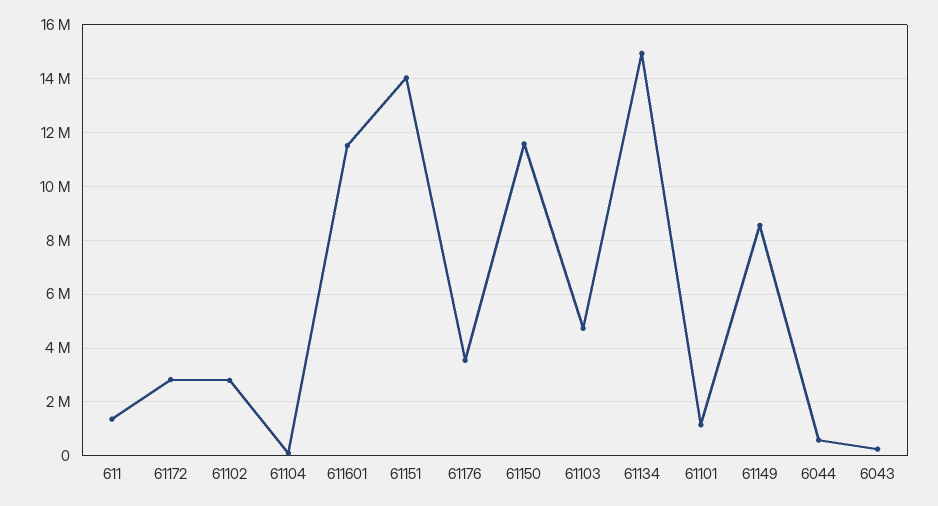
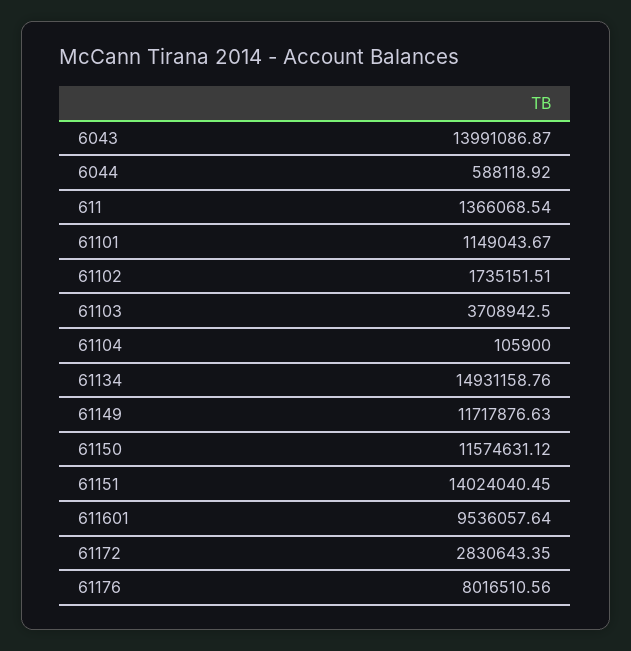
61102: 2750000 -> 1735151.51
611601: 11500000 -> 9536057.64
61176: 3500000 -> 8016510.56
61103: 4750000 -> 3708942.5
61149: 8500000 -> 11717876.63
6043: 250000 -> 13991086.87

